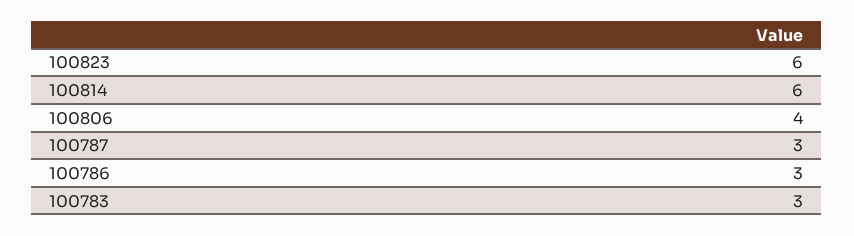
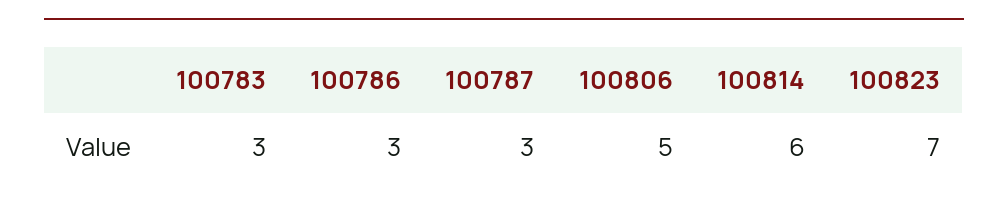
100823: 6 -> 7
100806: 4 -> 5

